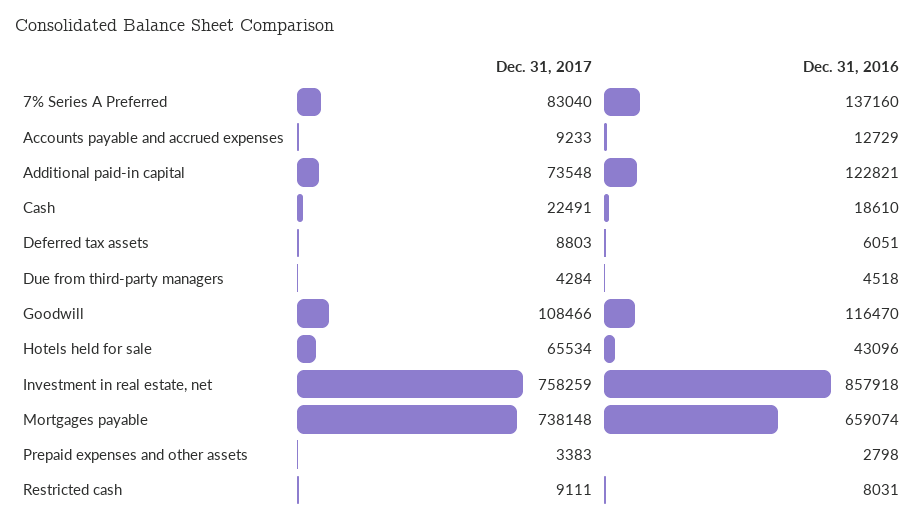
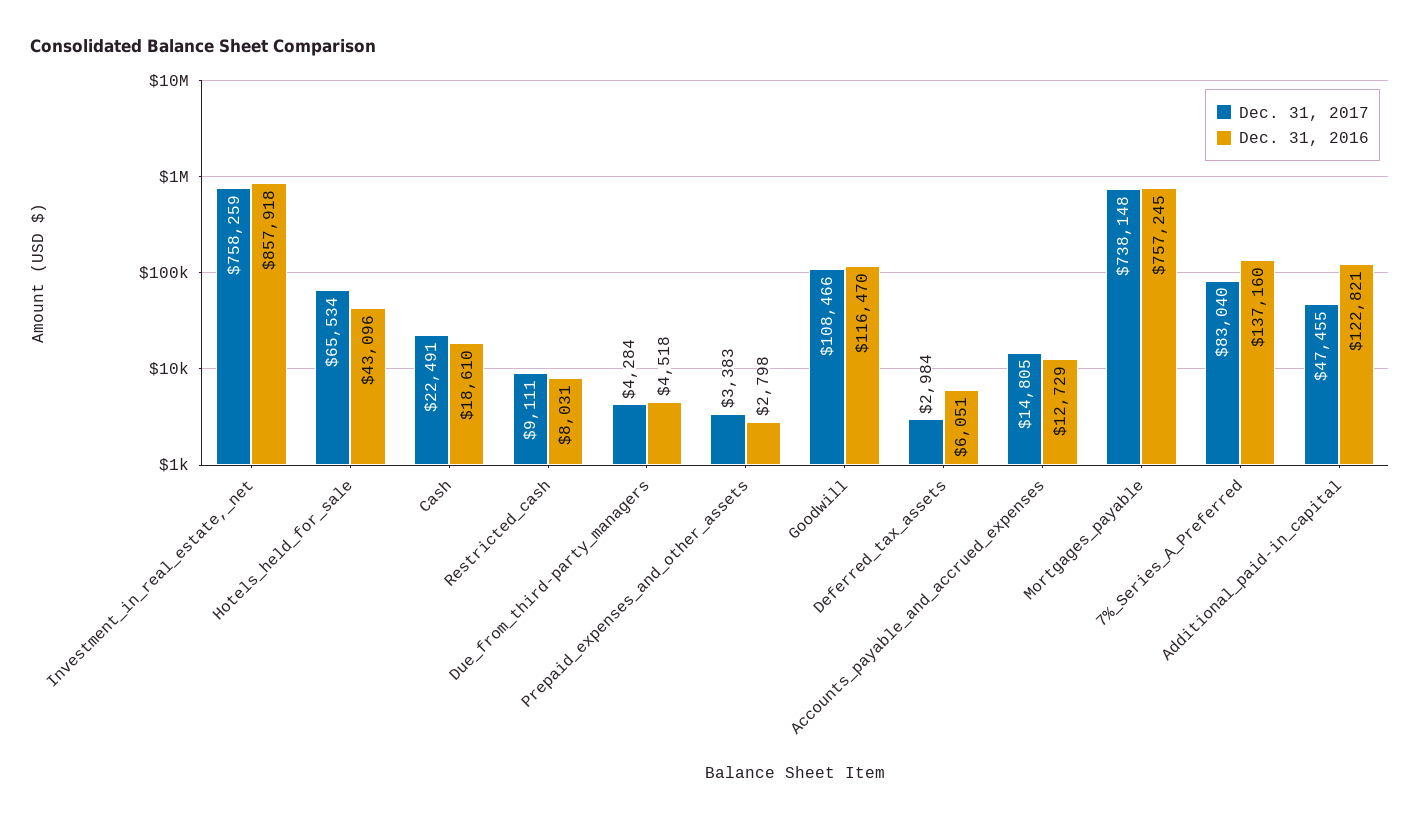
Dec. 31, 2017, Accounts payable and accrued expenses: 9233 -> 14805
Dec. 31, 2017, Additional paid-in capital: 73548 -> 47455
Dec. 31, 2017, Deferred tax assets: 8803 -> 2984
Dec. 31, 2016, Mortgages payable: 659074 -> 757245

